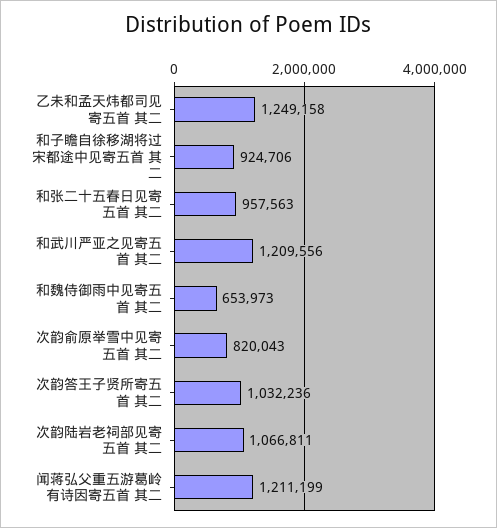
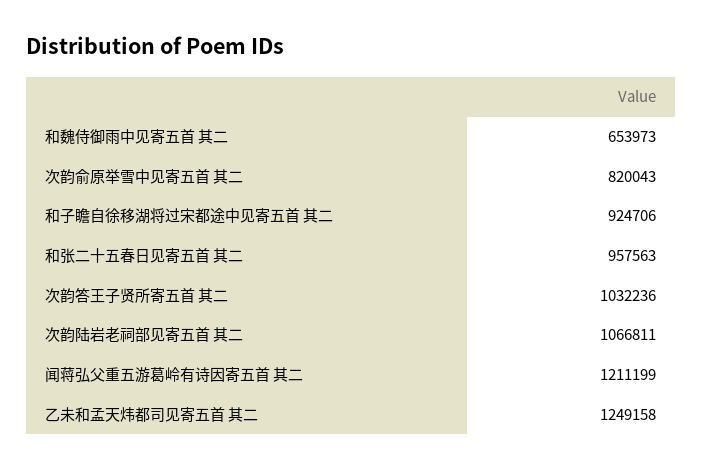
和武川严亚之见寄五首 其二: 1209556 -> none

